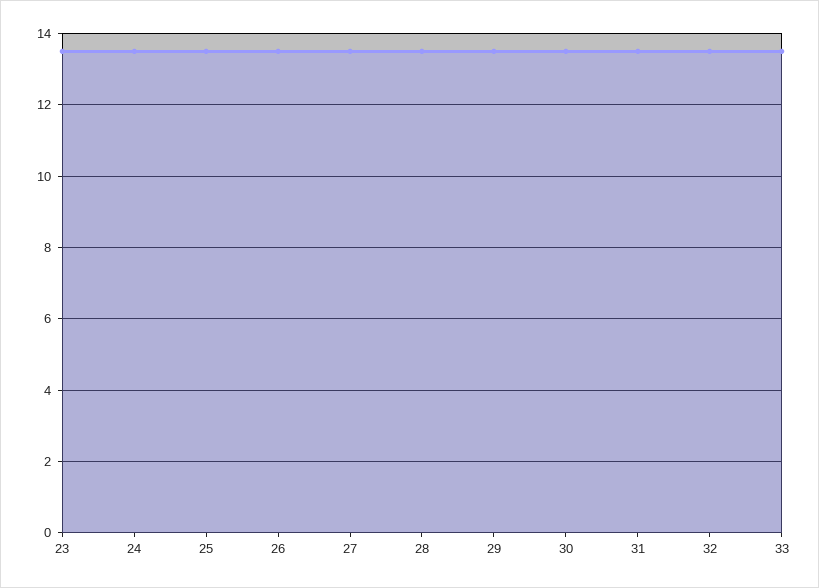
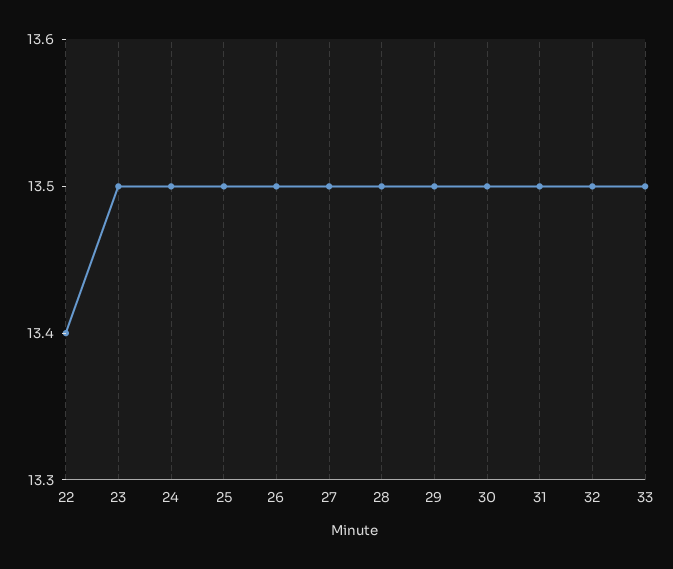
22: none -> 13.4

